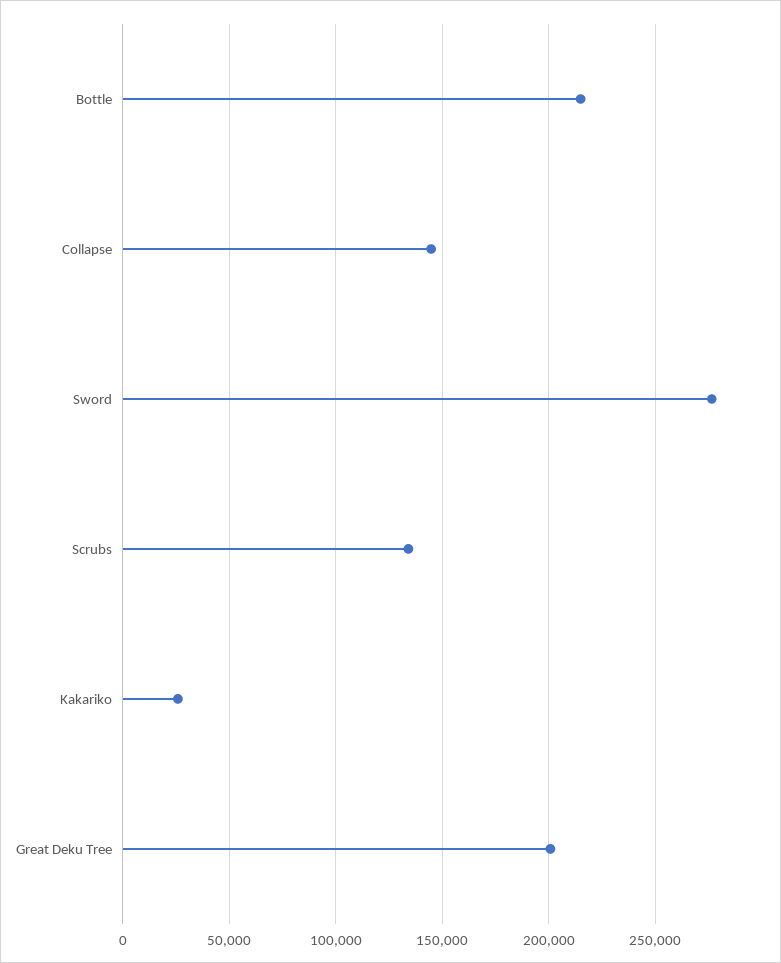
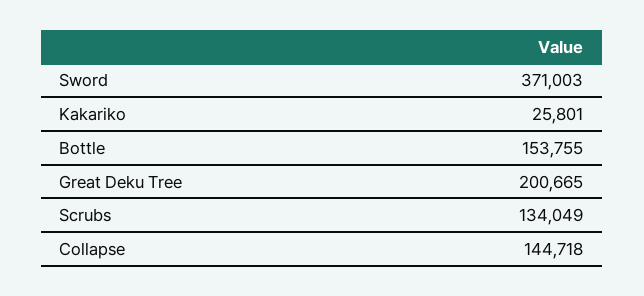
Bottle: 215000 -> 153755
Sword: 275000 -> 371003

